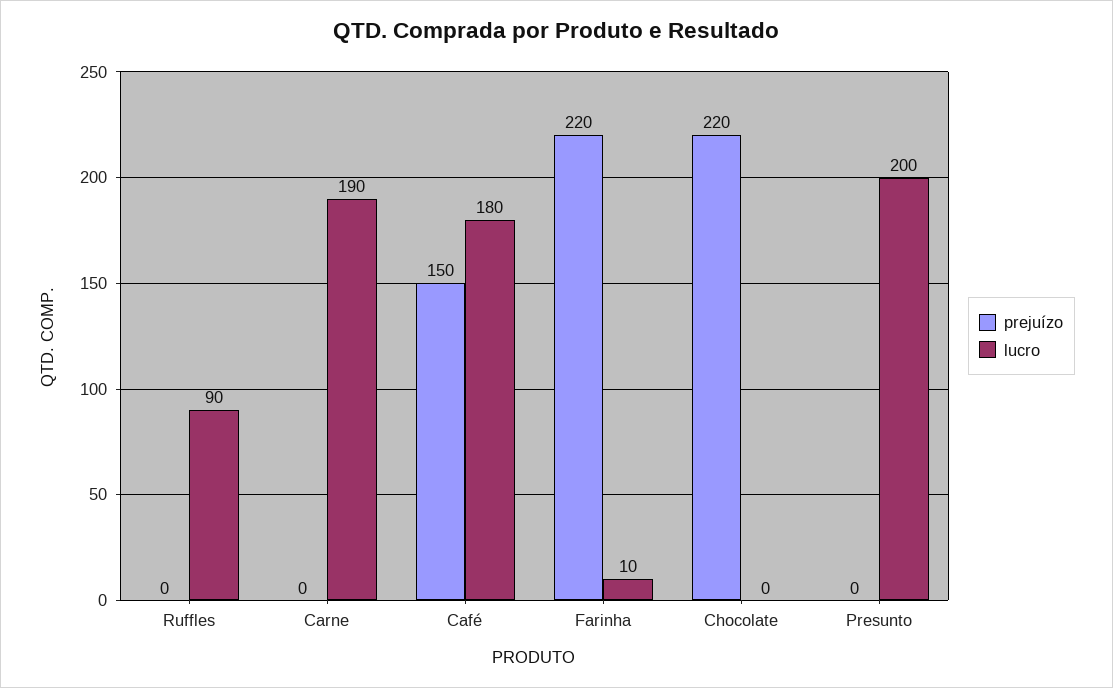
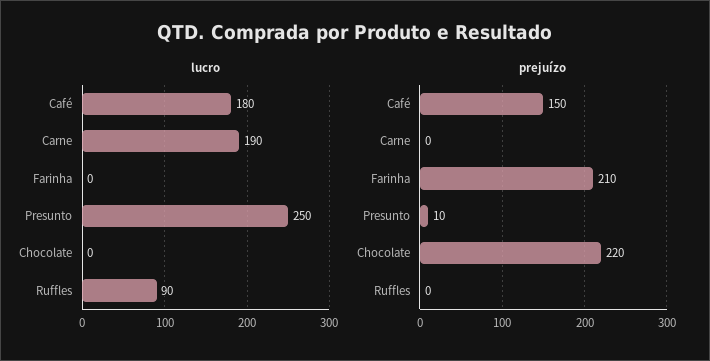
prejuízo, Farinha: 220 -> 210
lucro, Farinha: 10 -> 0
prejuízo, Presunto: 0 -> 10
lucro, Presunto: 200 -> 250

